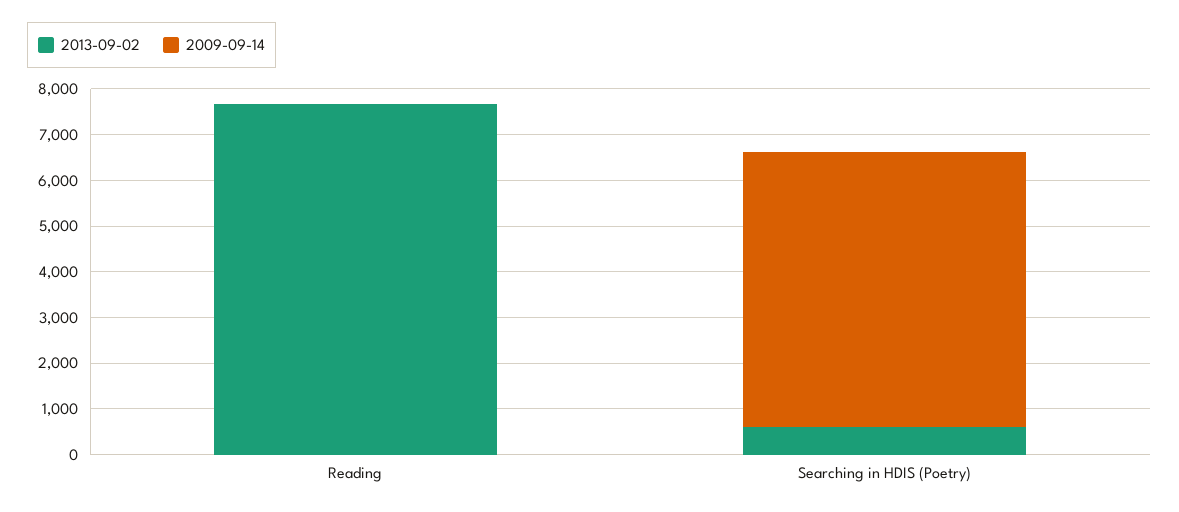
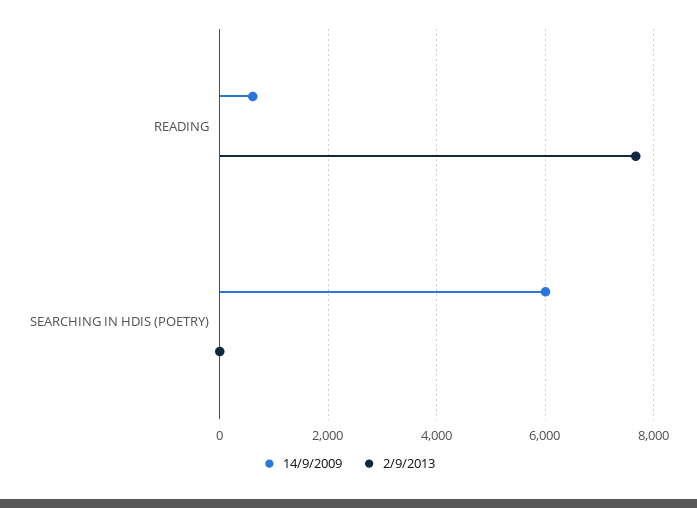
2009-09-14, Reading: 0 -> 600
2013-09-02, Searching in HDIS (Poetry): 600 -> 0

